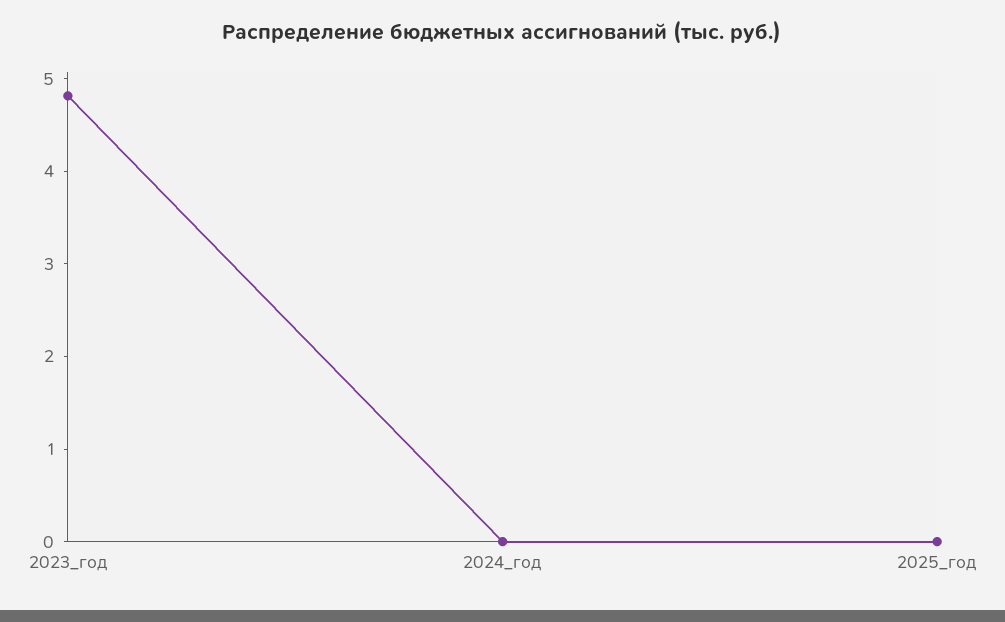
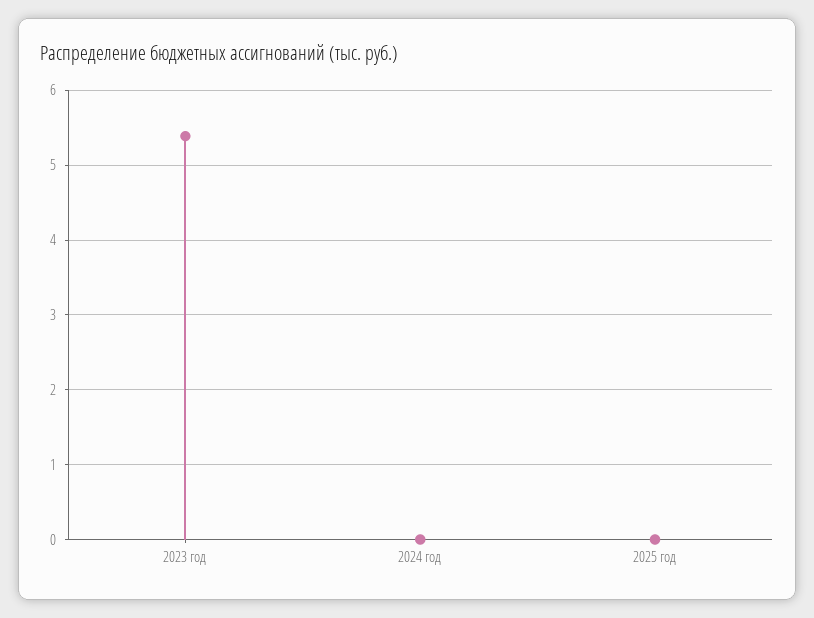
2023_год: 4.8 -> 5.4

